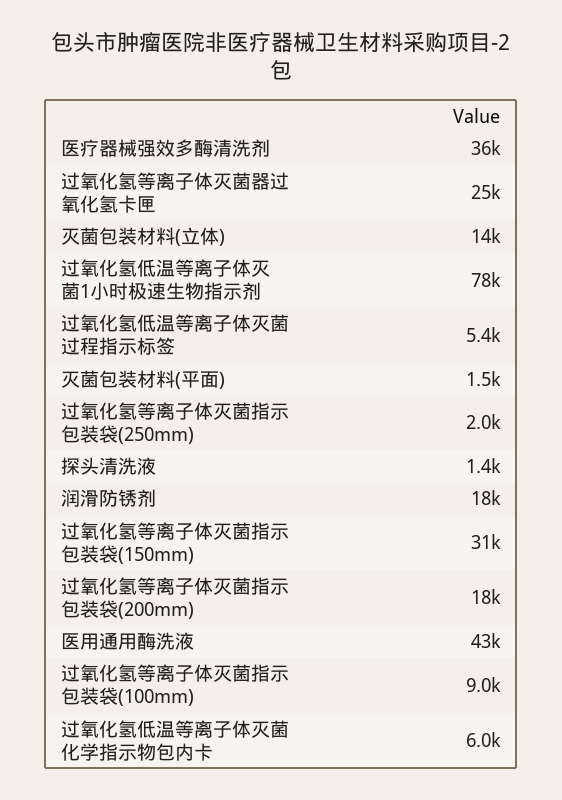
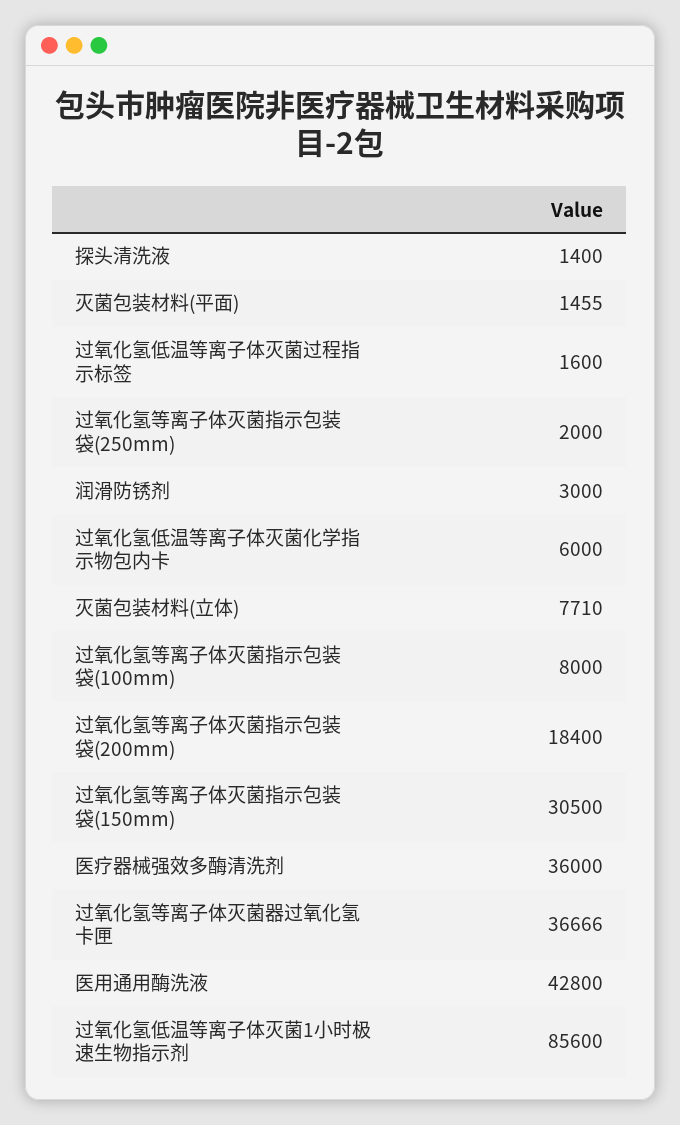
过氧化氢等离子体灭菌器过氧化氢卡匣: 25000 -> 36666
灭菌包装材料(立体): 14000 -> 7710
过氧化氢低温等离子体灭菌1小时极速生物指示剂: 78000 -> 85600
过氧化氢低温等离子体灭菌过程指示标签: 5400 -> 1600
润滑防锈剂: 18000 -> 3000
过氧化氢等离子体灭菌指示包装袋(100mm): 9000 -> 8000

